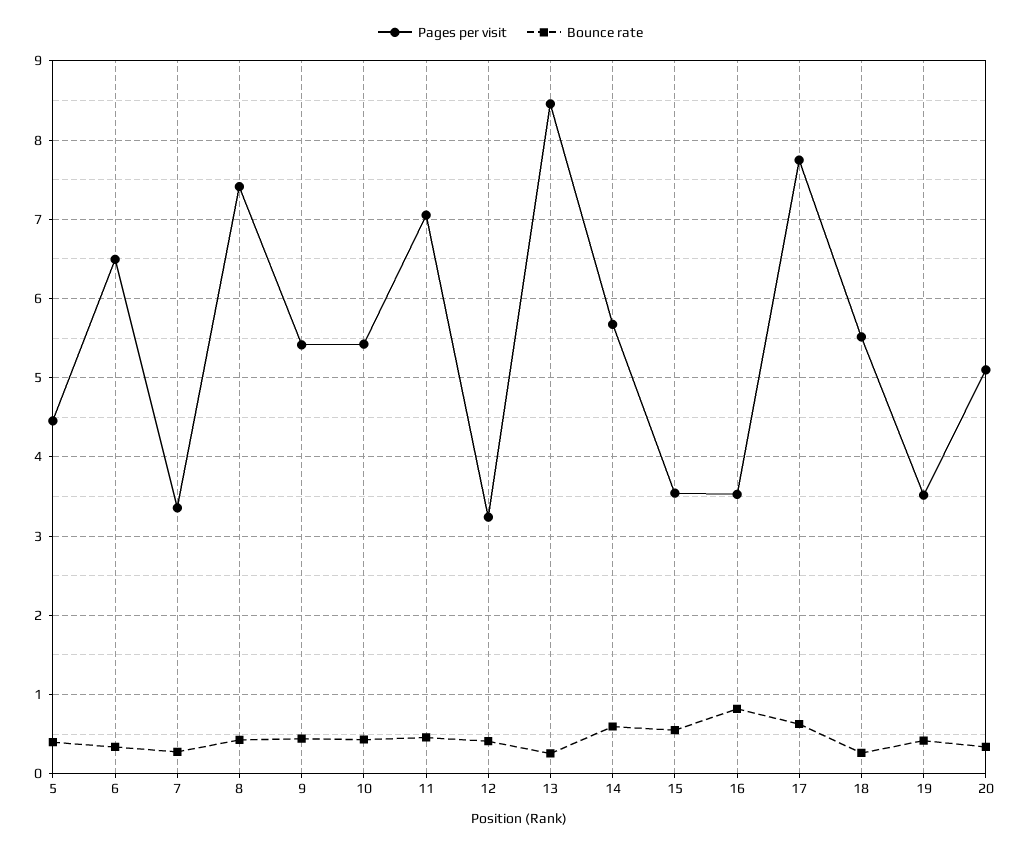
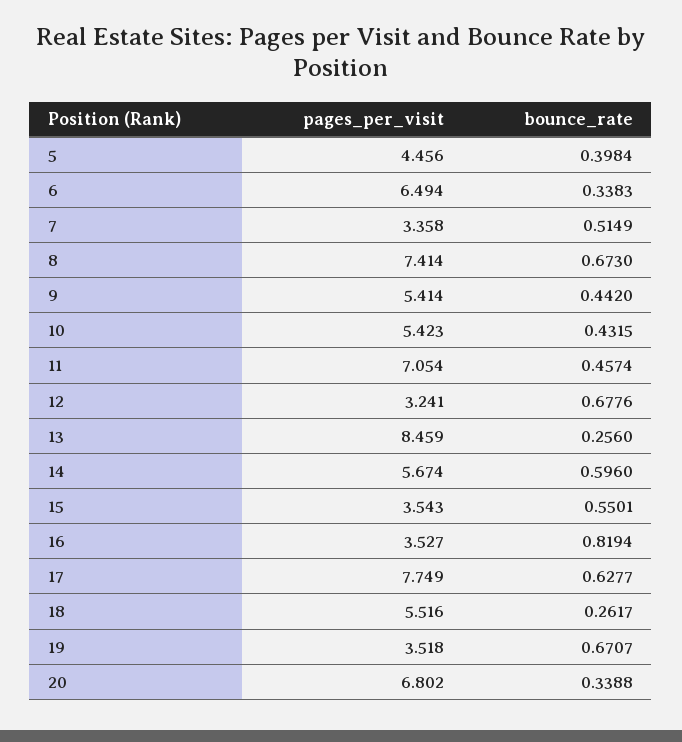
Bounce rate, 7: 0.3 -> 0.5149
Bounce rate, 8: 0.4 -> 0.673
Bounce rate, 12: 0.4 -> 0.6776
Bounce rate, 19: 0.4 -> 0.6707
Pages per visit, 20: 5.1 -> 6.802

